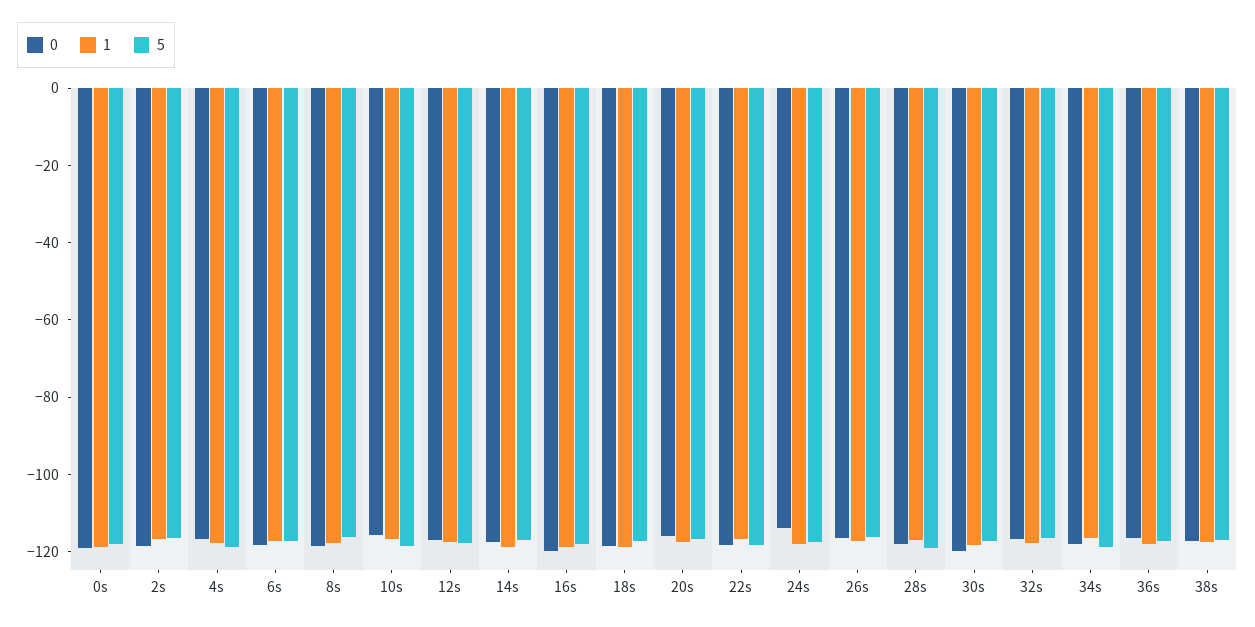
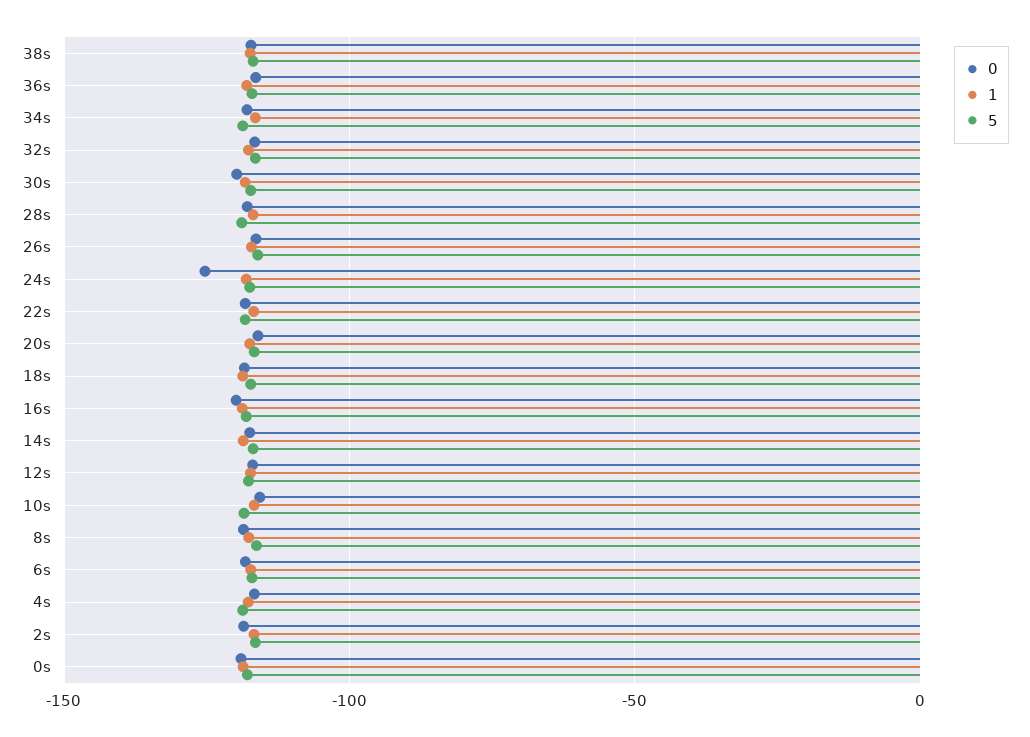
0, 24s: -115 -> -125

